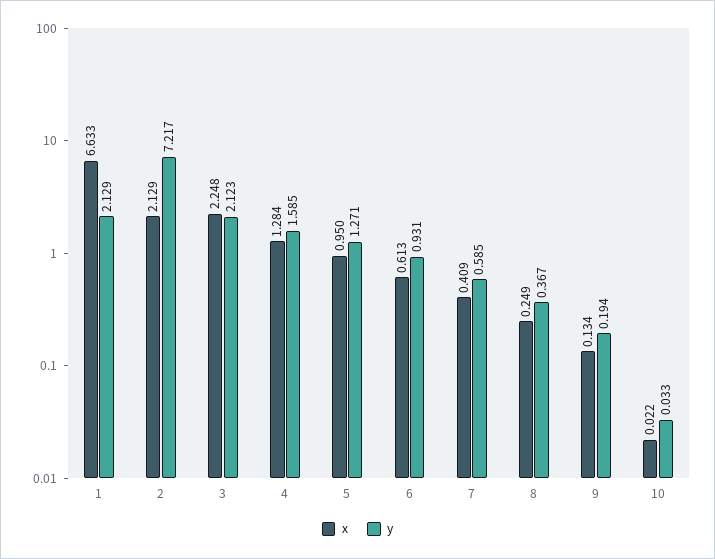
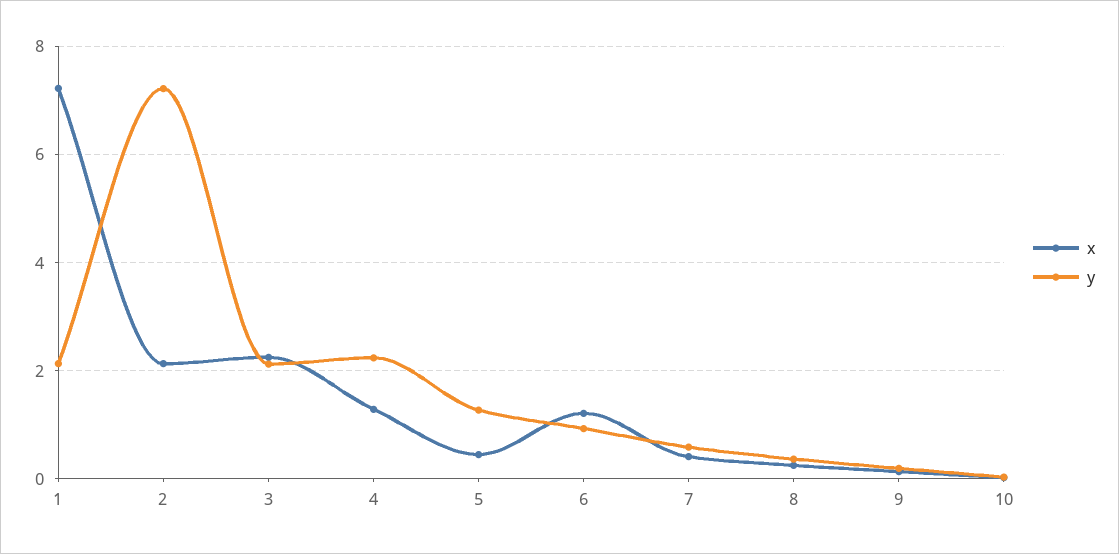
x, 1: 6.633 -> 7.2
y, 4: 1.585 -> 2.2
x, 5: 0.95 -> 0.4
x, 6: 0.613 -> 1.2

